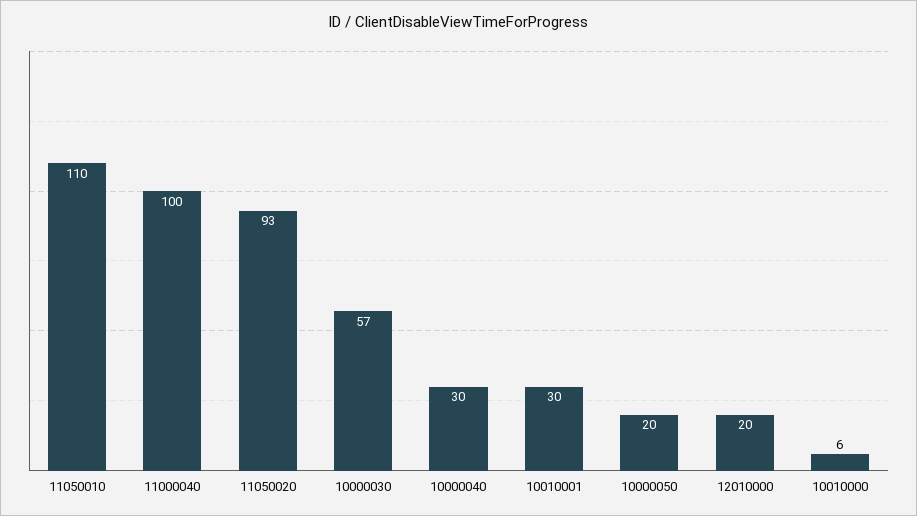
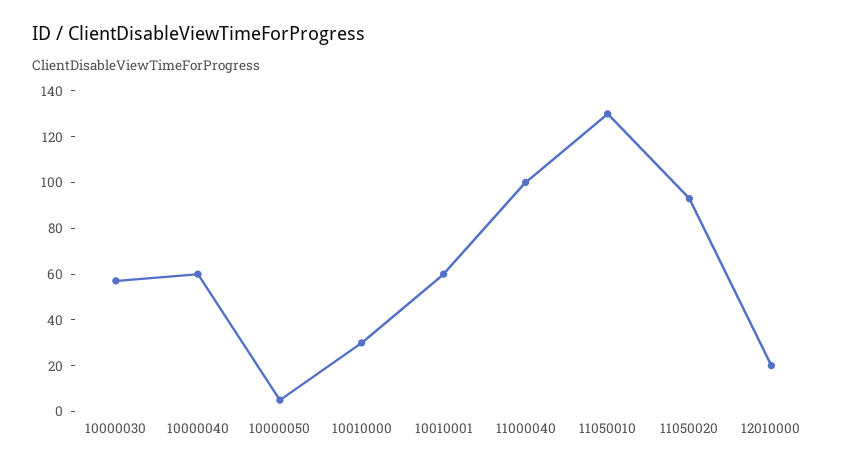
11050010: 110 -> 130
10000040: 30 -> 60
10010001: 30 -> 60
10000050: 20 -> 5
10010000: 6 -> 30

